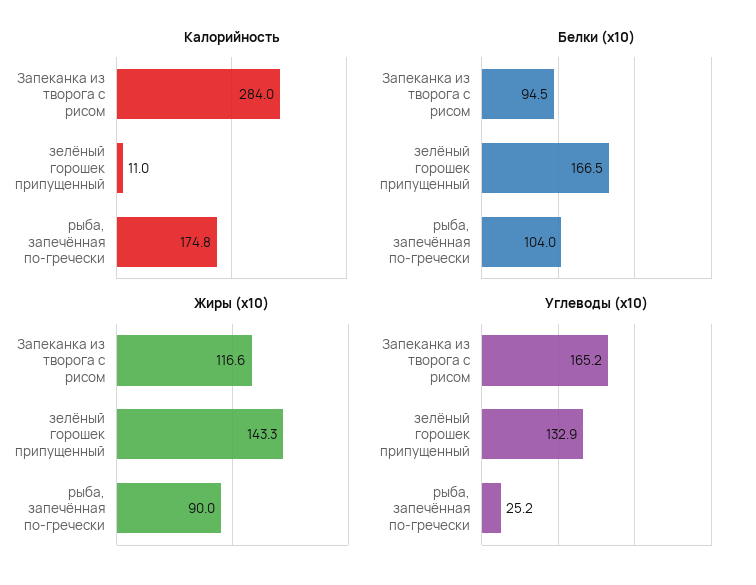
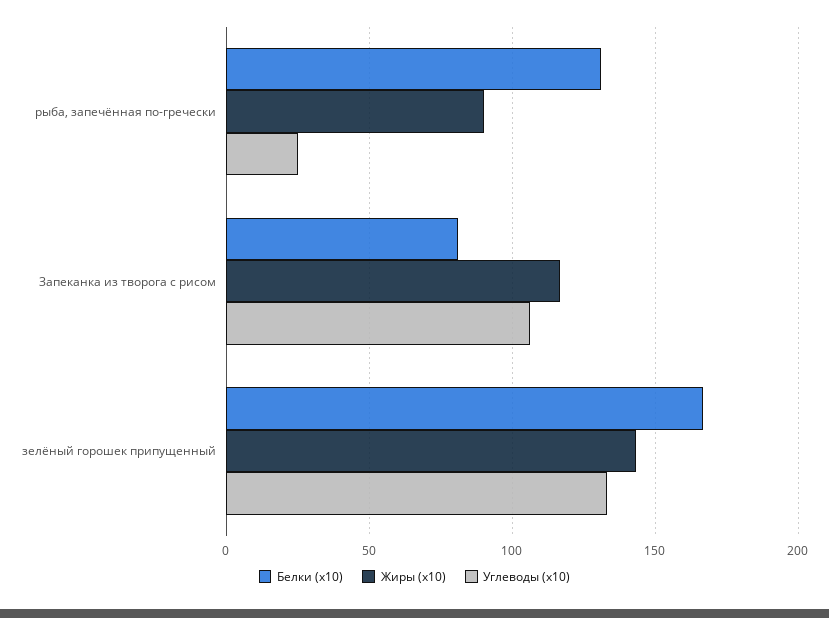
Калорийность, Запеканка из творога с рисом: 284 -> none
Калорийность, зелёный горошек припущенный: 11 -> none
Калорийность, рыба, запечённая по-гречески: 174.8 -> none
Белки (x10), Запеканка из творога с рисом: 94.5 -> 80
Белки (x10), рыба, запечённая по-гречески: 104 -> 130
Углеводы (x10), Запеканка из творога с рисом: 165.2 -> 105

